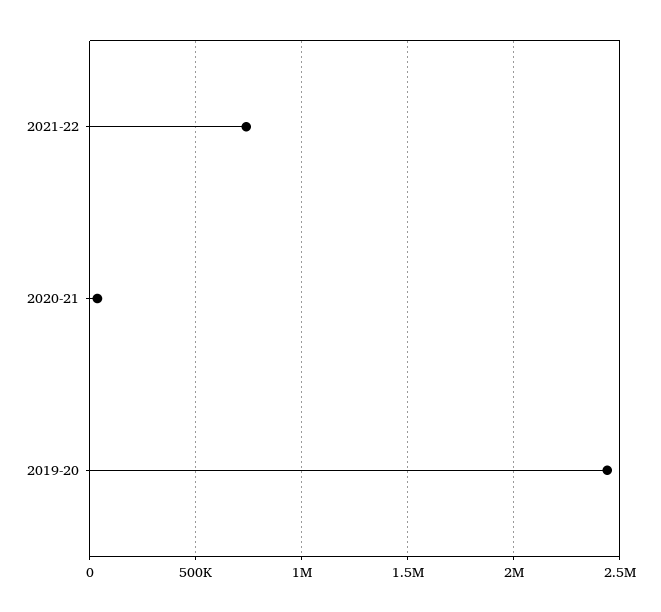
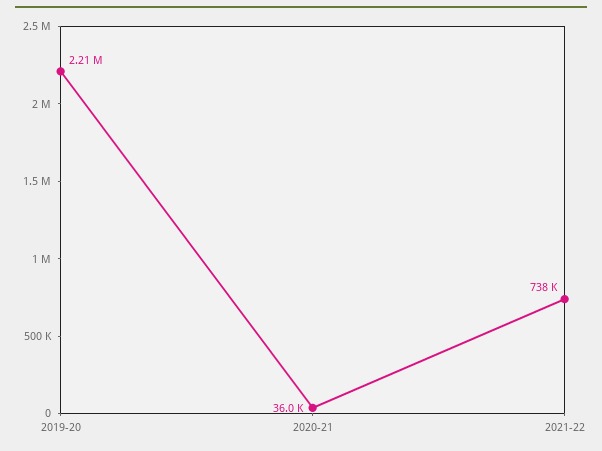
2019-20: 2450000 -> 2210000

